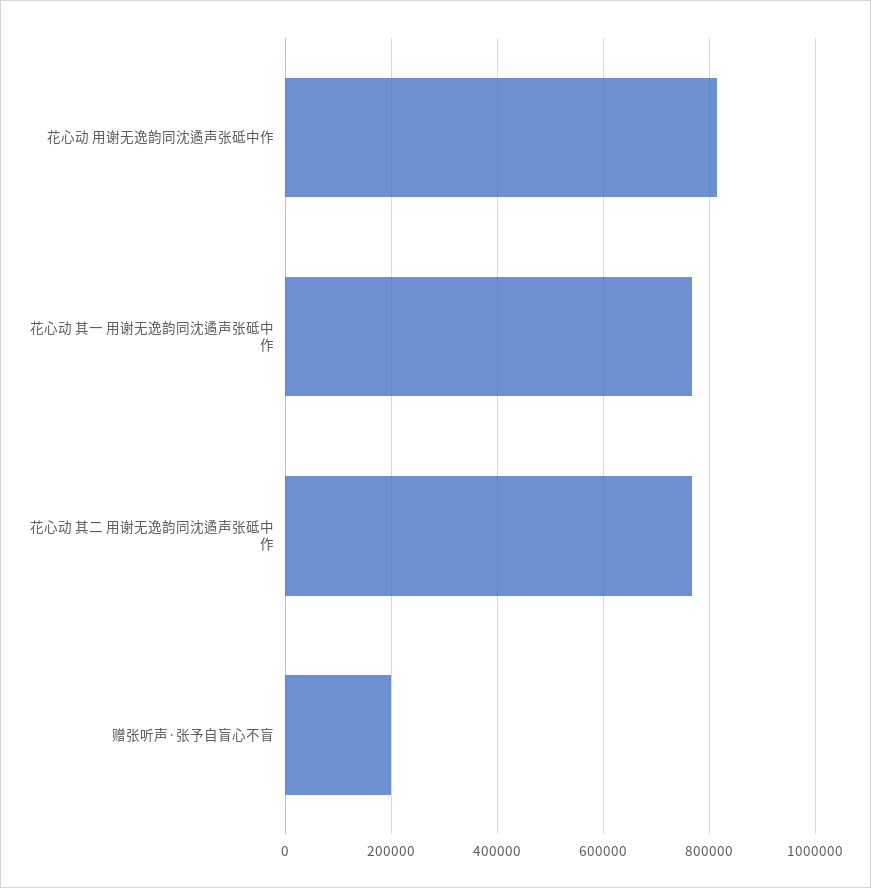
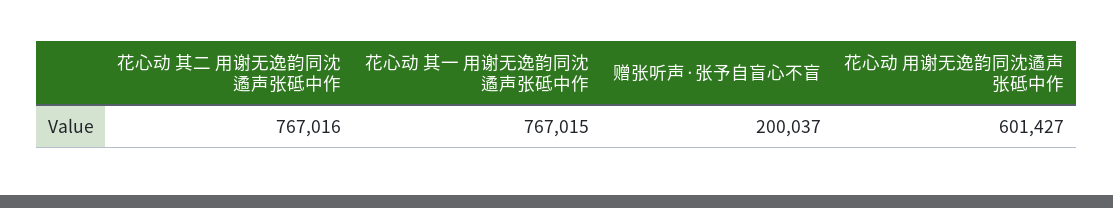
花心动 用谢无逸韵同沈遹声张砥中作: 820000 -> 601427

